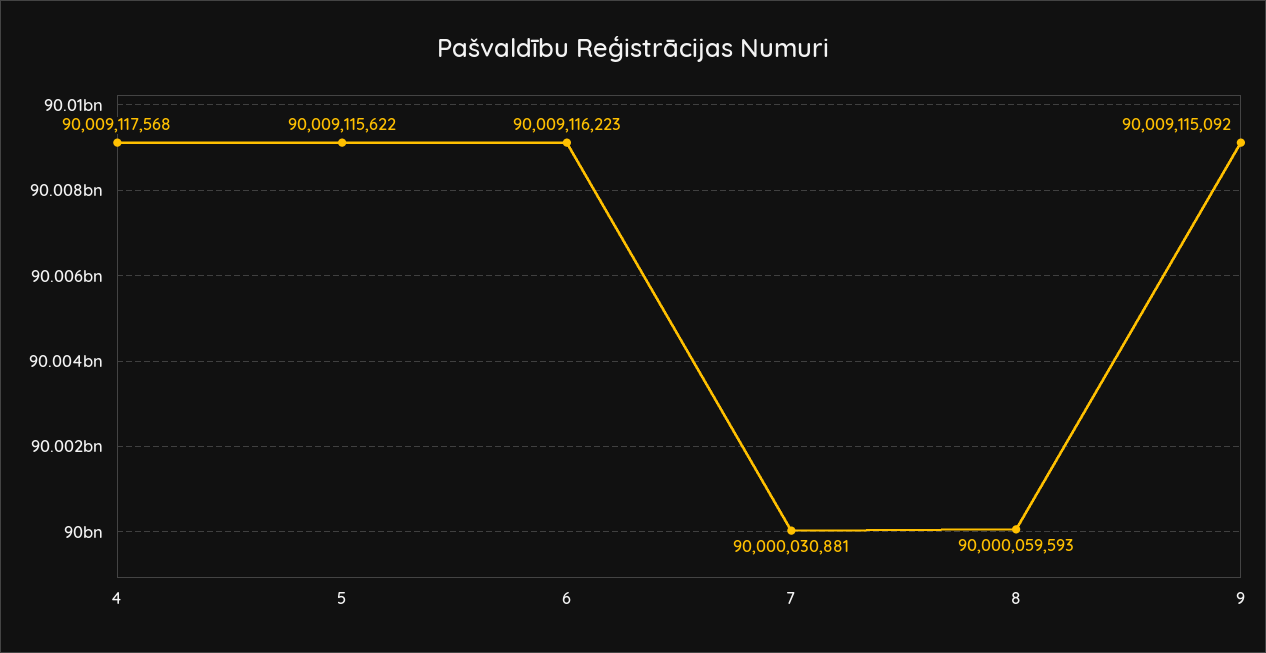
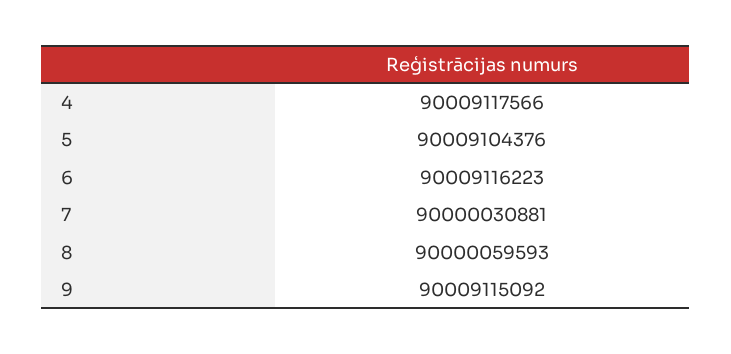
4: 90009117568 -> 90009117566
5: 90009115622 -> 90009104376

